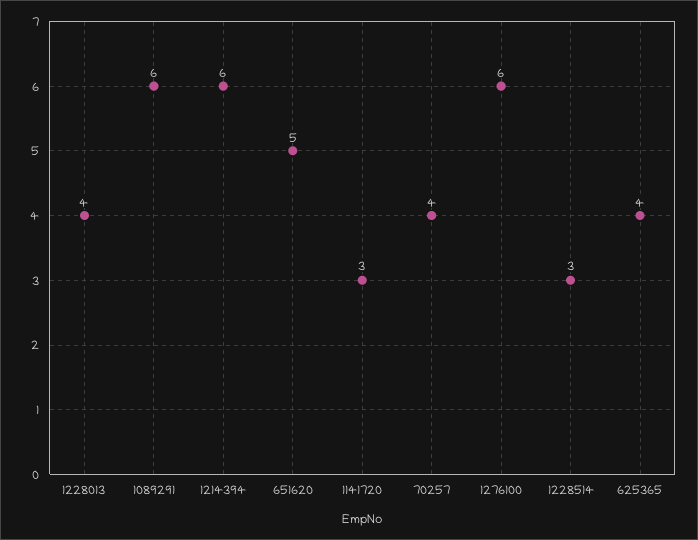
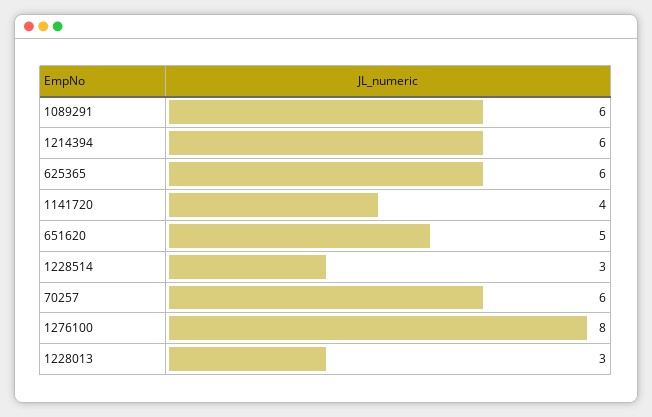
1228013: 4 -> 3
1141720: 3 -> 4
70257: 4 -> 6
1276100: 6 -> 8
625365: 4 -> 6

